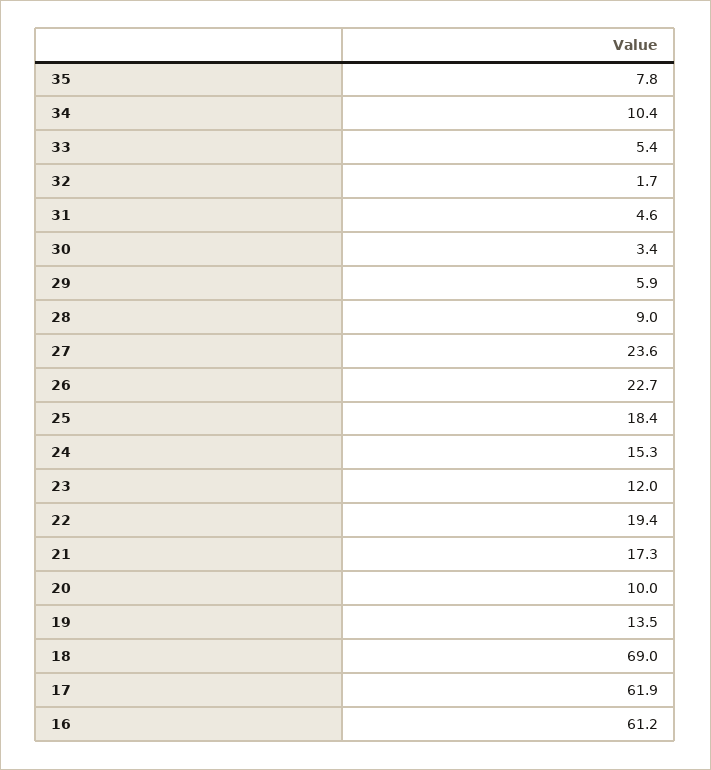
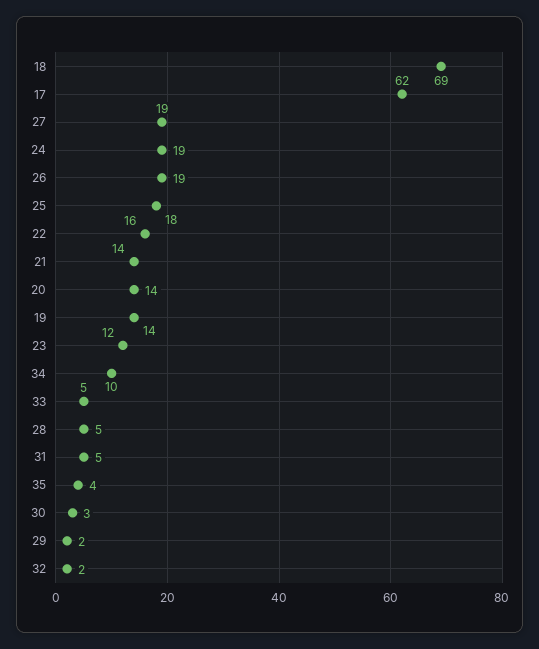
35: 7.8 -> 4
29: 5.9 -> 2
28: 9 -> 5
27: 23.6 -> 19
26: 22.7 -> 19
24: 15.3 -> 19
22: 19.4 -> 16
21: 17.3 -> 14
20: 10 -> 14
16: 61.2 -> none

